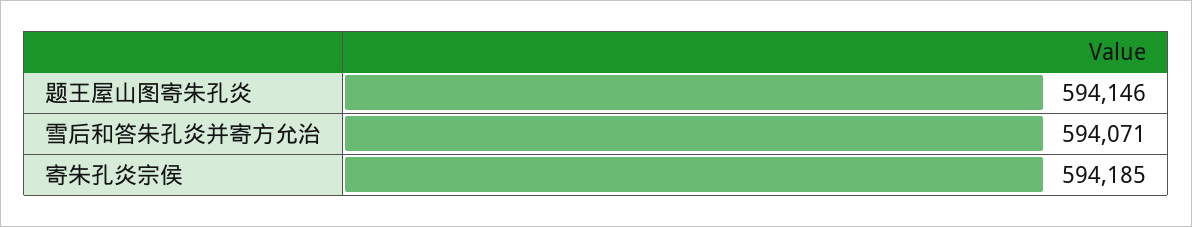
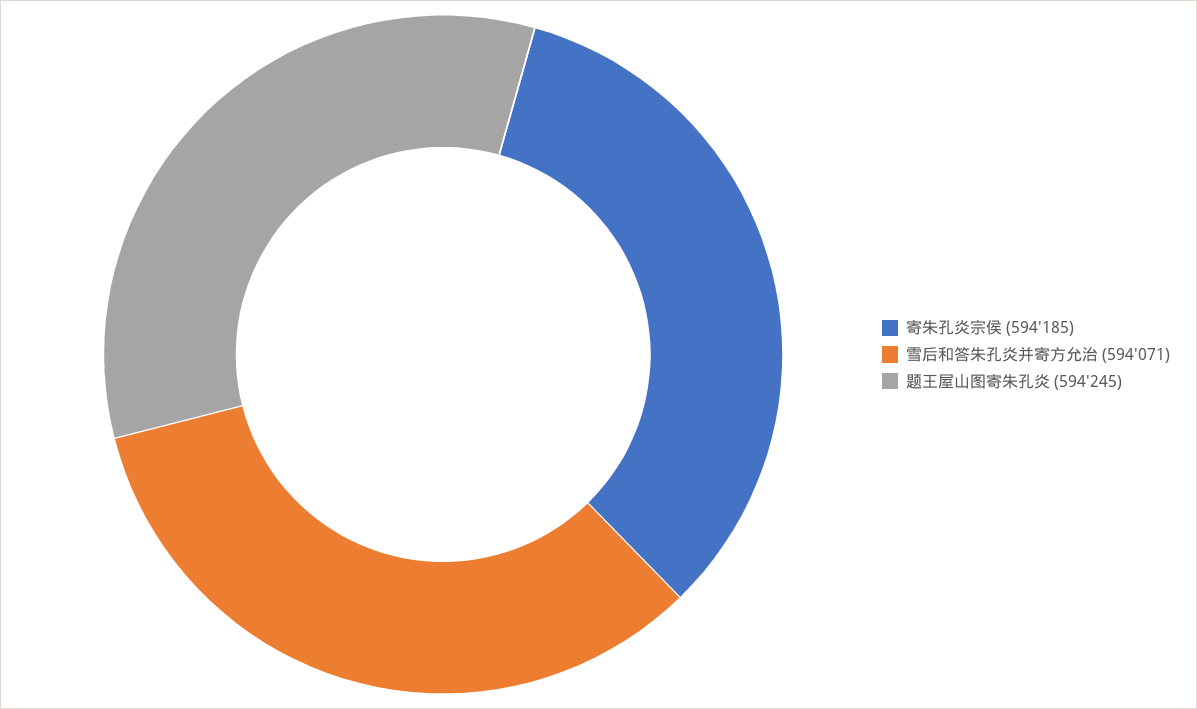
题王屋山图寄朱孔炎: 594146 -> 594245

